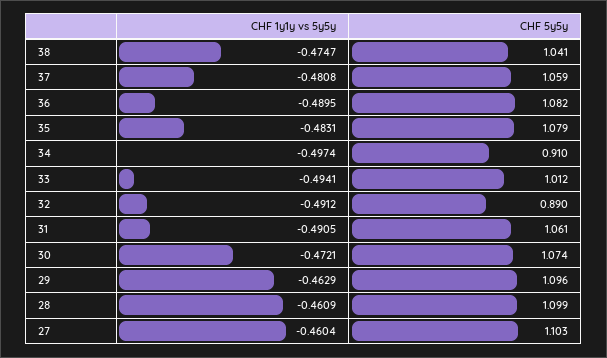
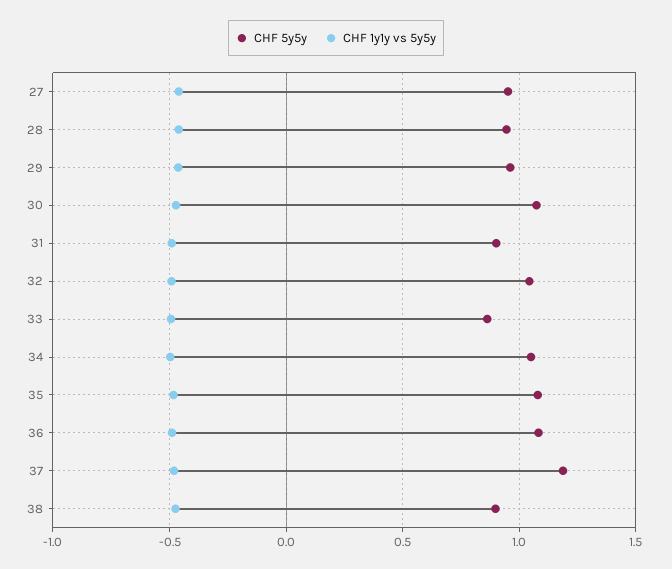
CHF 5y5y, 38: 1.041 -> 0.9
CHF 5y5y, 37: 1.059 -> 1.2
CHF 5y5y, 34: 0.91 -> 1.05
CHF 5y5y, 33: 1.012 -> 0.85
CHF 5y5y, 32: 0.89 -> 1.05
CHF 5y5y, 31: 1.061 -> 0.9
CHF 5y5y, 29: 1.096 -> 0.95
CHF 5y5y, 28: 1.099 -> 0.95
CHF 5y5y, 27: 1.103 -> 0.95

